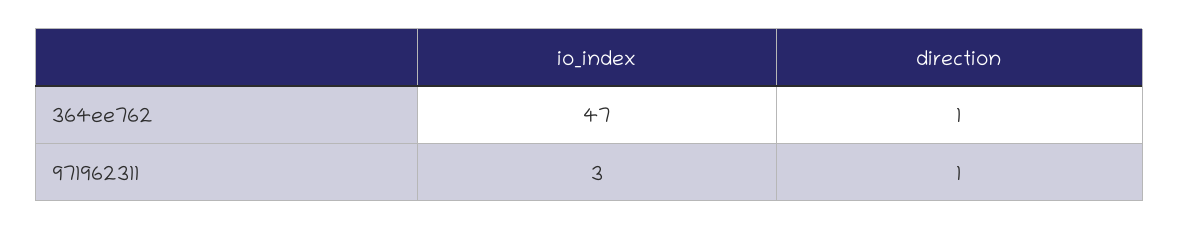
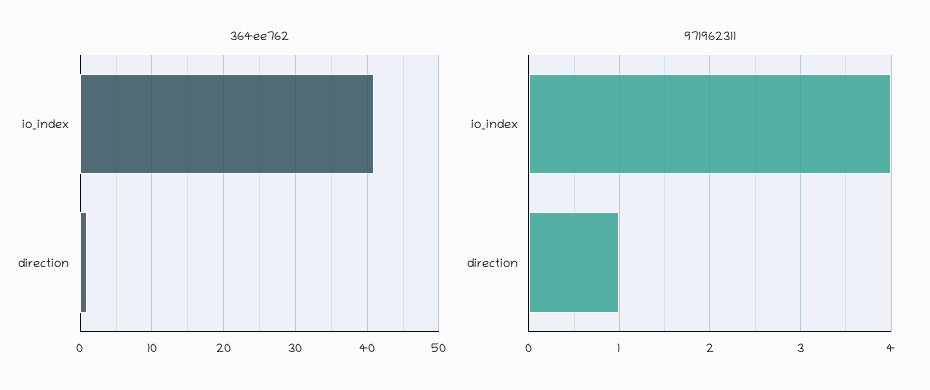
364ee762, io_index: 47 -> 41
971962311, io_index: 3 -> 4

